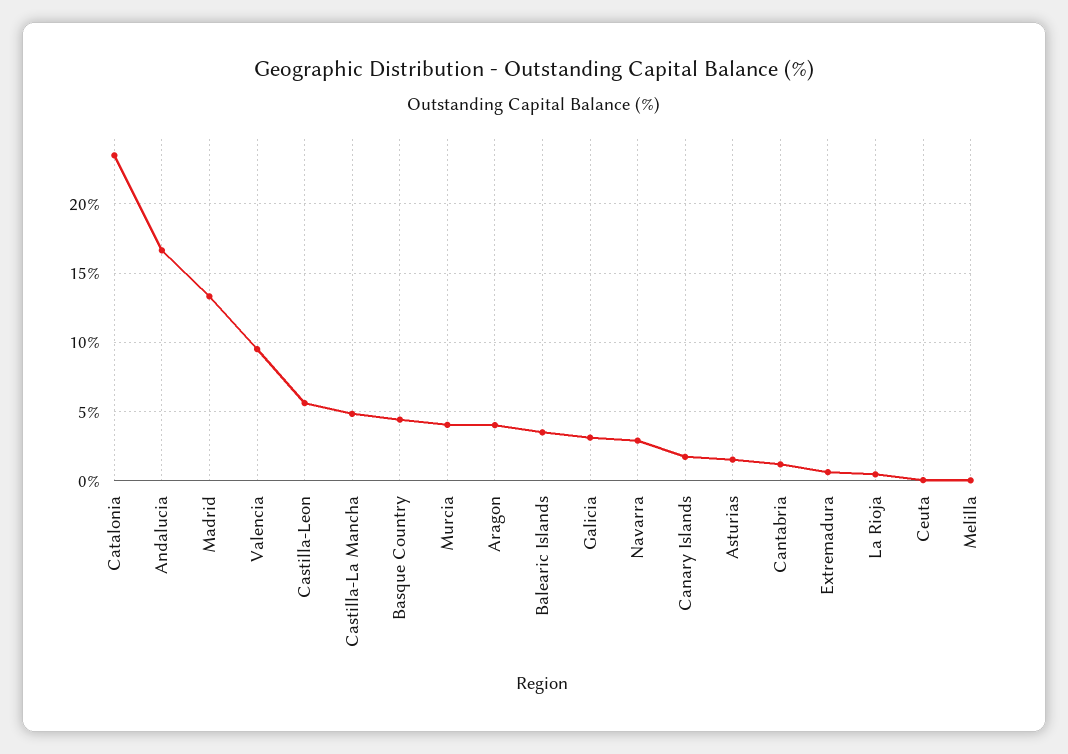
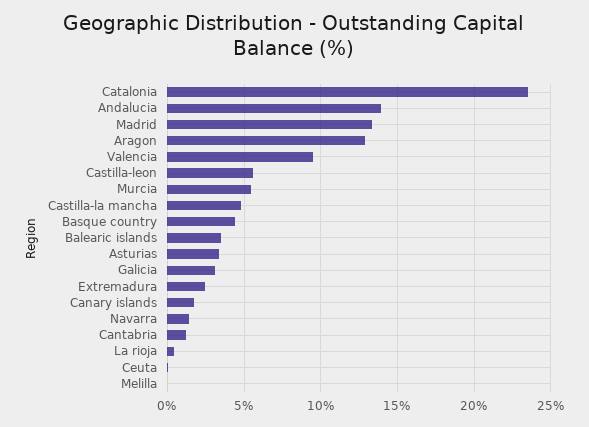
Andalucia: 16.5 -> 14
Murcia: 4 -> 5.5
Aragon: 4 -> 13
Navarra: 3 -> 1.5
Asturias: 1.5 -> 3.5
Extremadura: 0.5 -> 2.5

